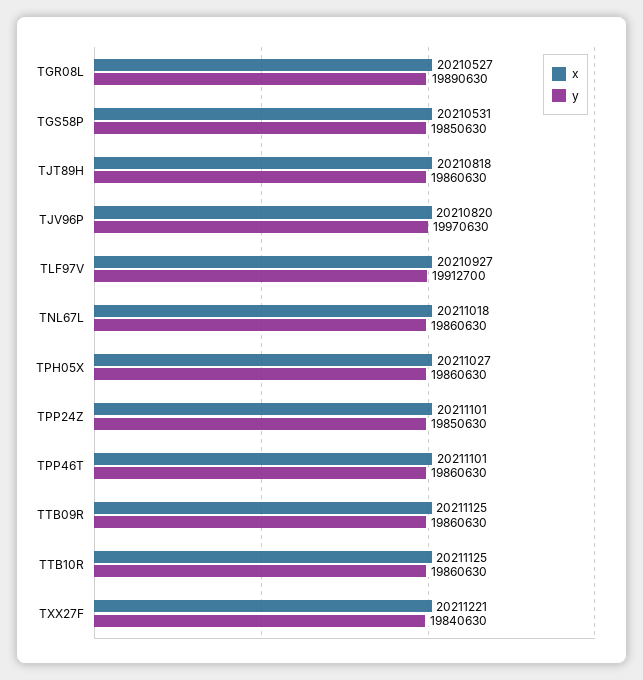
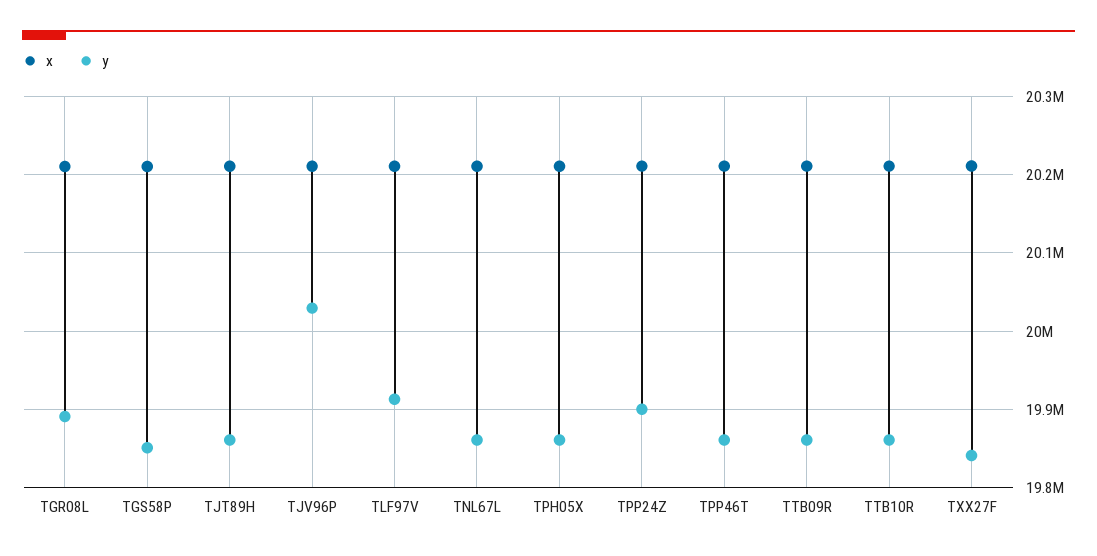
y, TJV96P: 19970630 -> 20030000
y, TPP24Z: 19850630 -> 19900000

